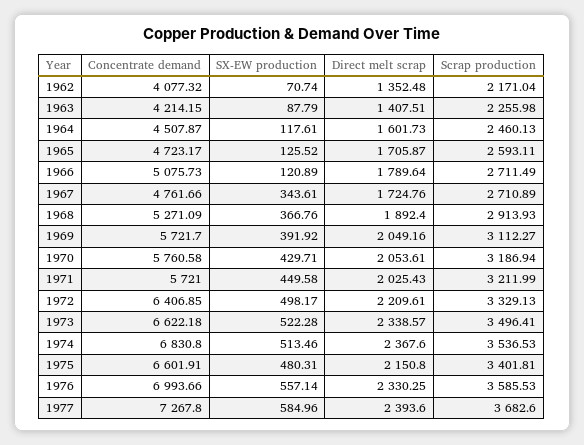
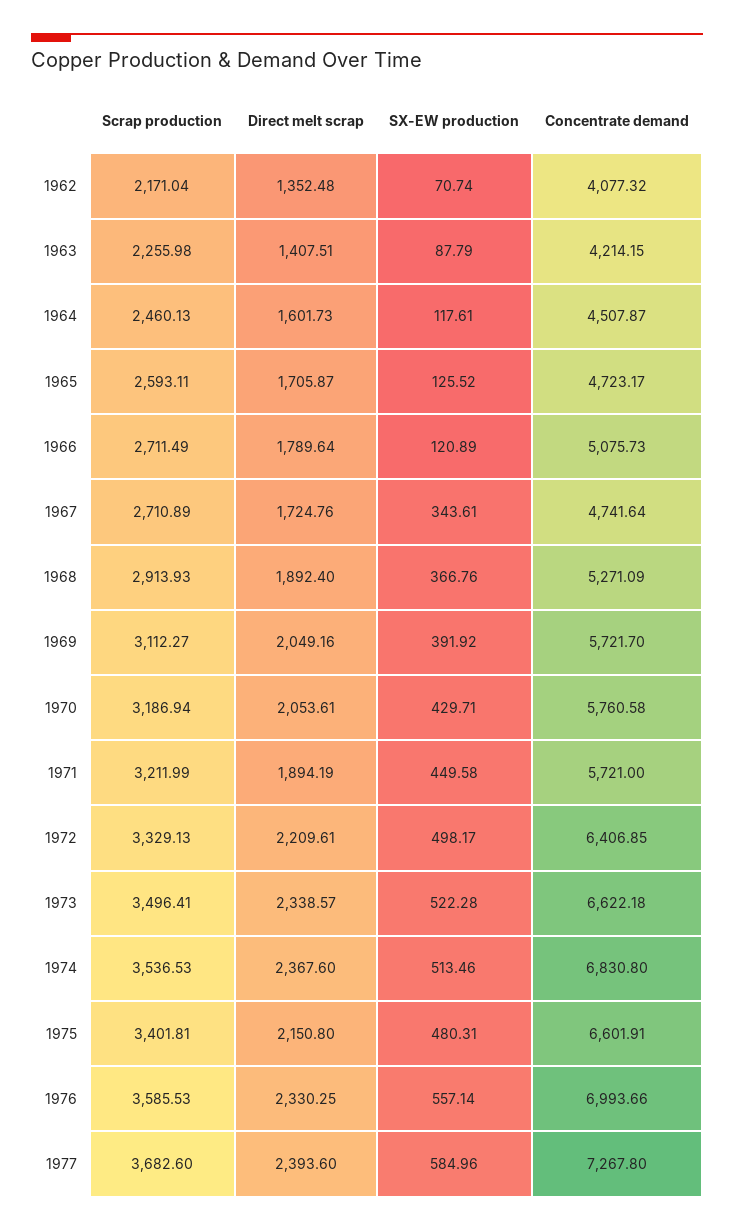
Concentrate demand, 1967: 4761.66 -> 4741.64
Direct melt scrap, 1971: 2025.43 -> 1894.19

